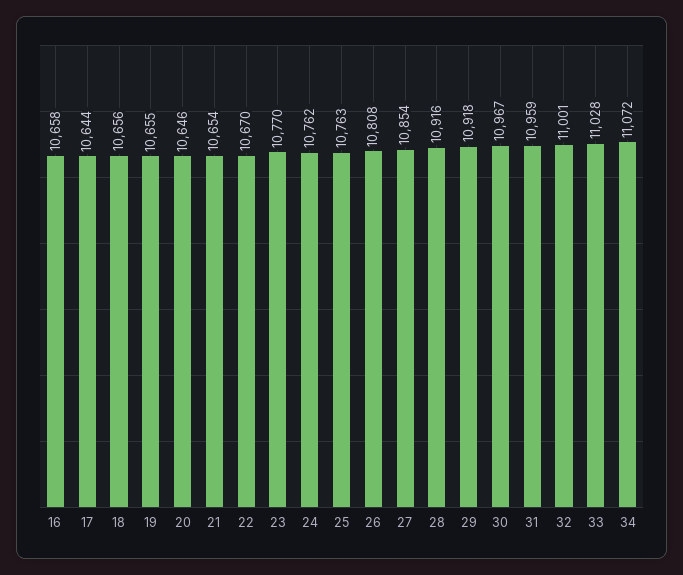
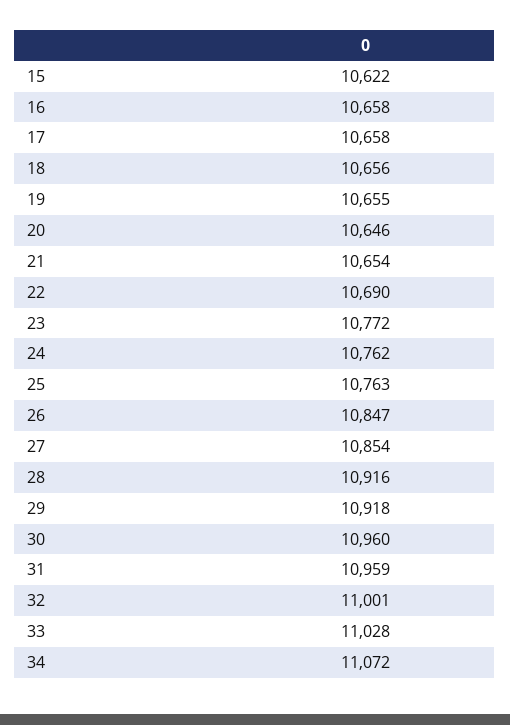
17: 10644 -> 10658
22: 10670 -> 10690
23: 10770 -> 10772
26: 10808 -> 10847
30: 10967 -> 10960
15: none -> 10622

